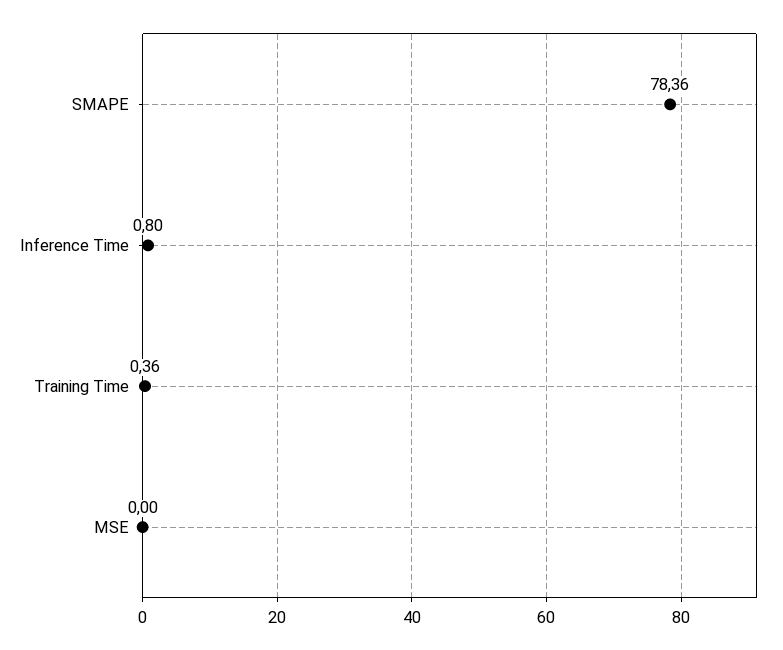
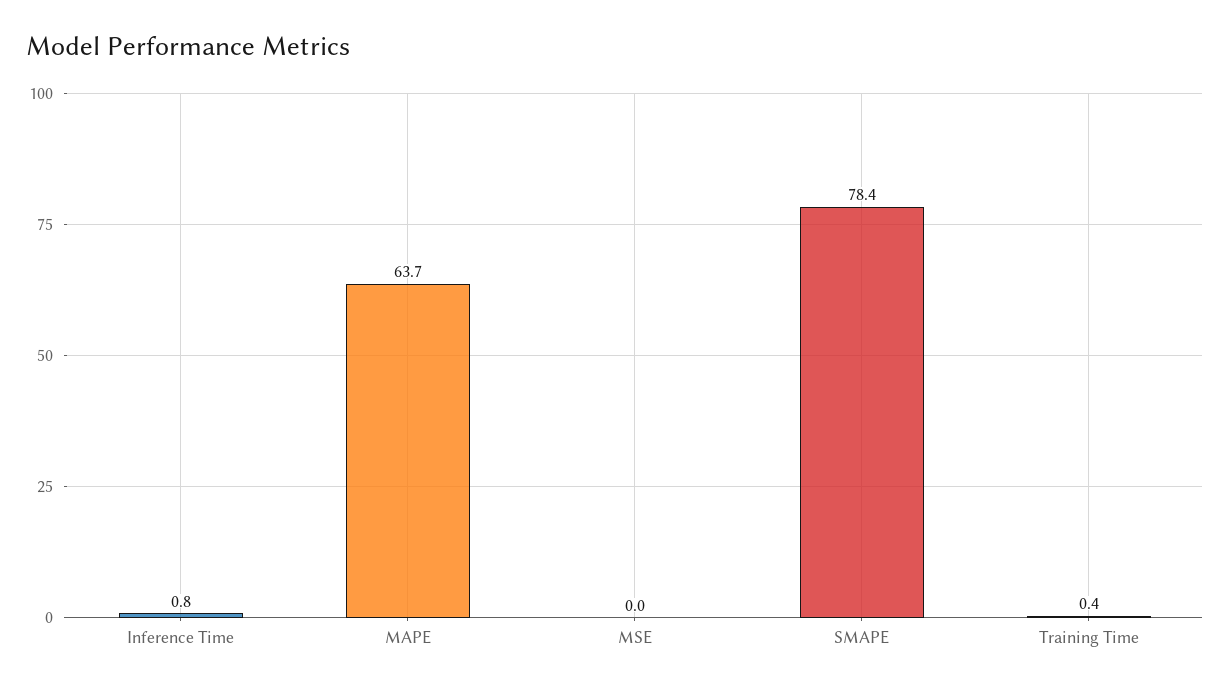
MAPE: none -> 63.7

